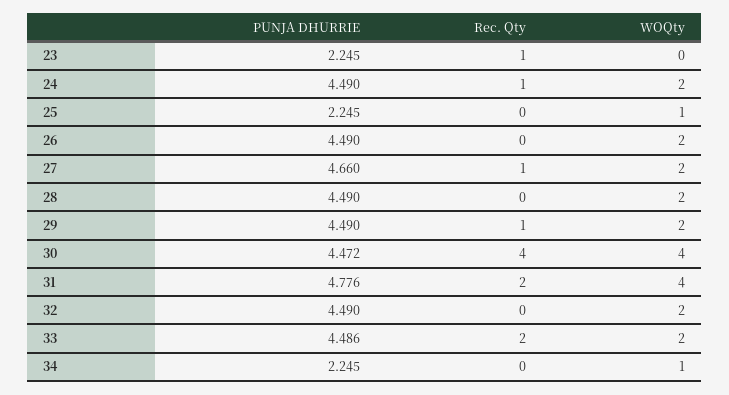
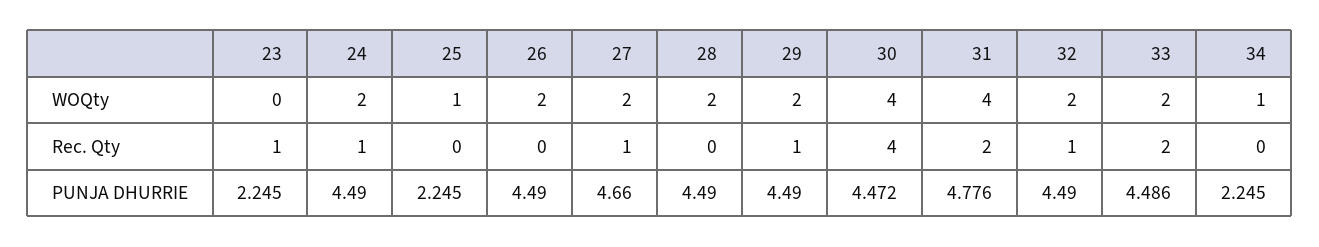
Rec. Qty, 32: 0 -> 1

